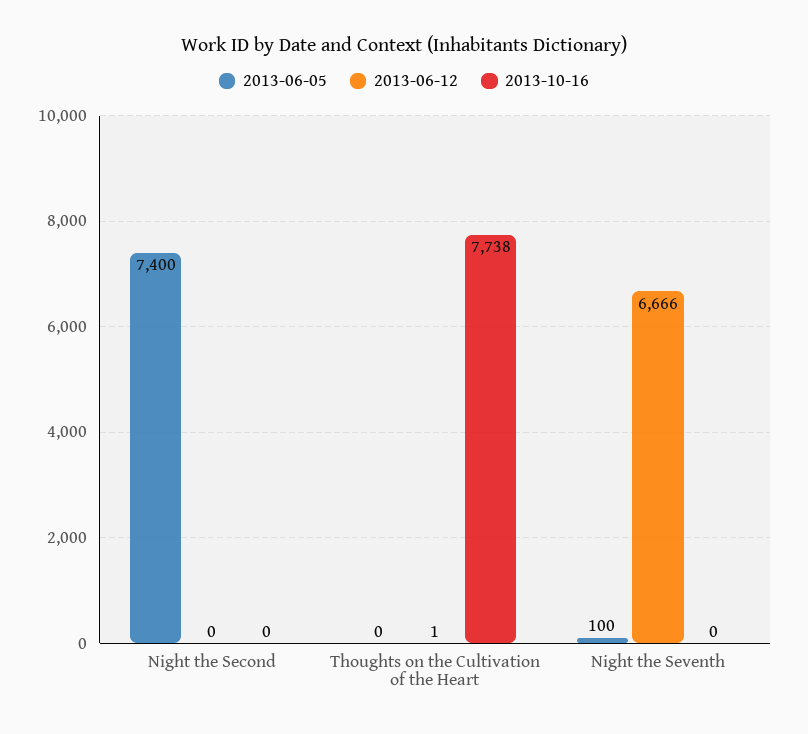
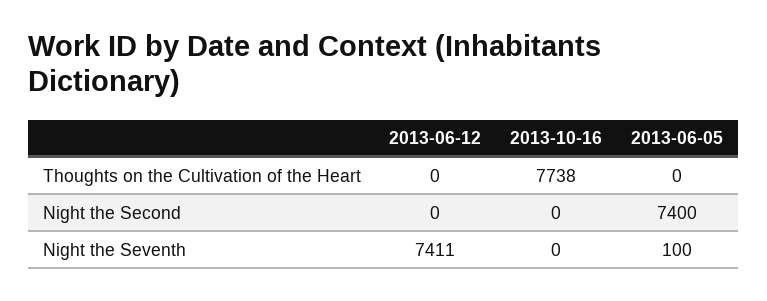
2013-06-12, Thoughts on the Cultivation of the Heart: 1 -> 0
2013-06-12, Night the Seventh: 6666 -> 7411

